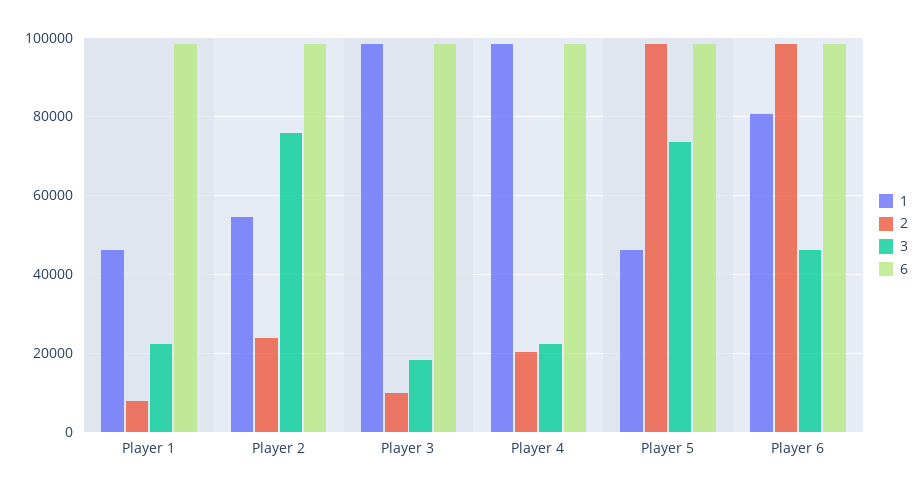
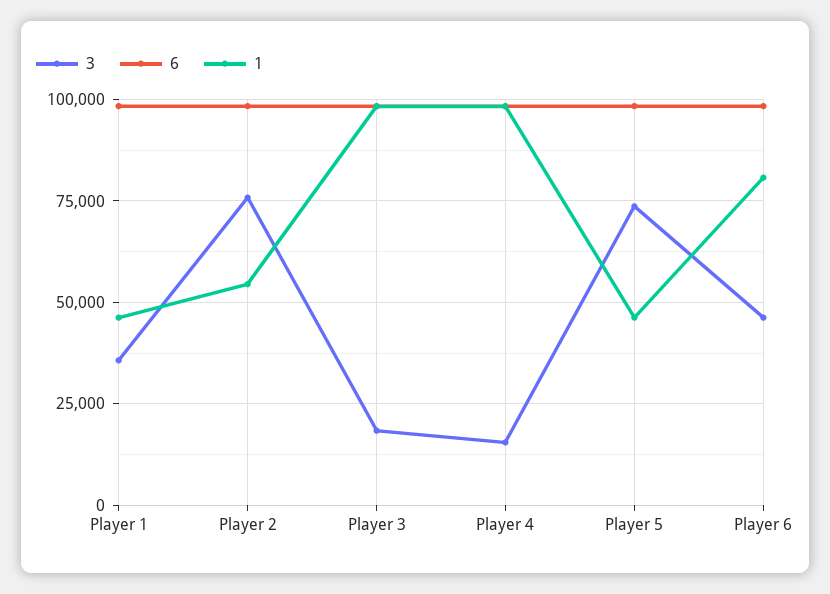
2, Player 1: 8000 -> none
3, Player 1: 22000 -> 35000
2, Player 2: 24000 -> none
2, Player 3: 10000 -> none
2, Player 4: 20000 -> none
3, Player 4: 22000 -> 15000
2, Player 5: 98000 -> none
2, Player 6: 98000 -> none

